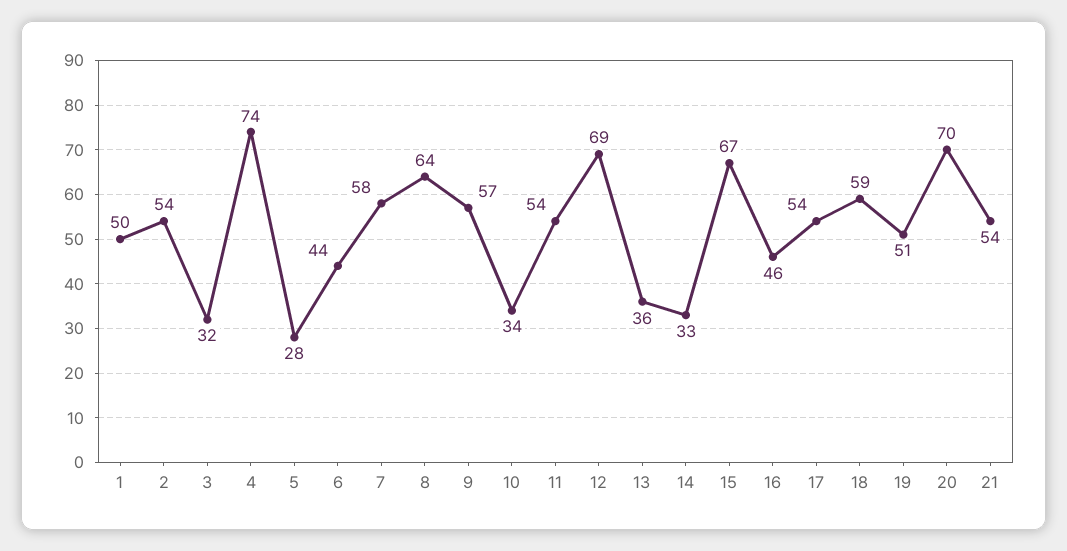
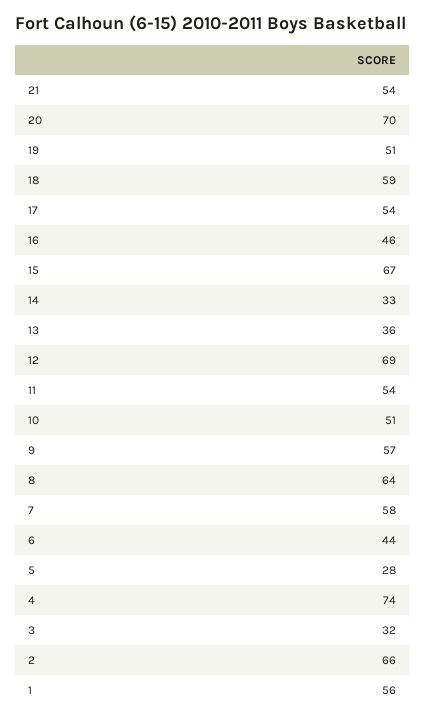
1: 50 -> 56
2: 54 -> 66
10: 34 -> 51

